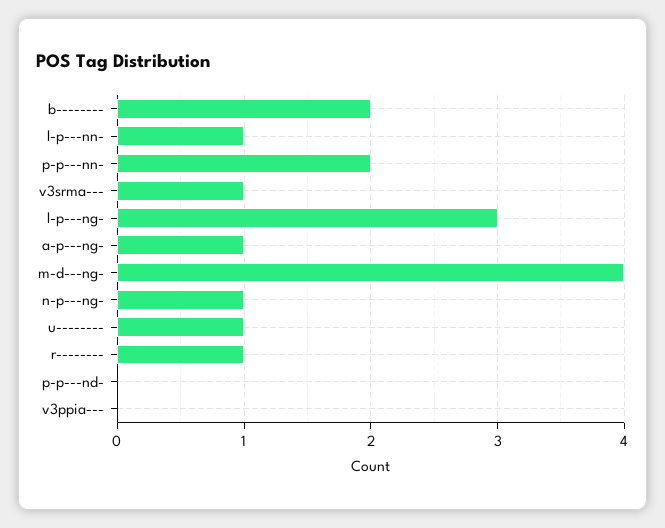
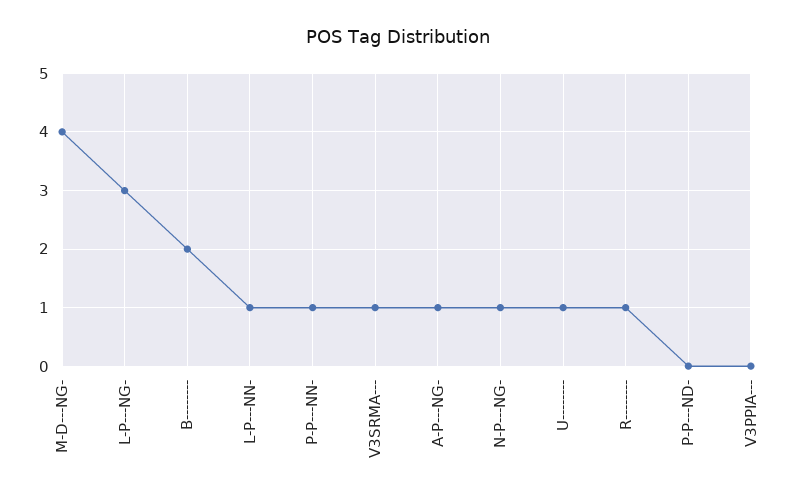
p-p---nn-: 2 -> 1

